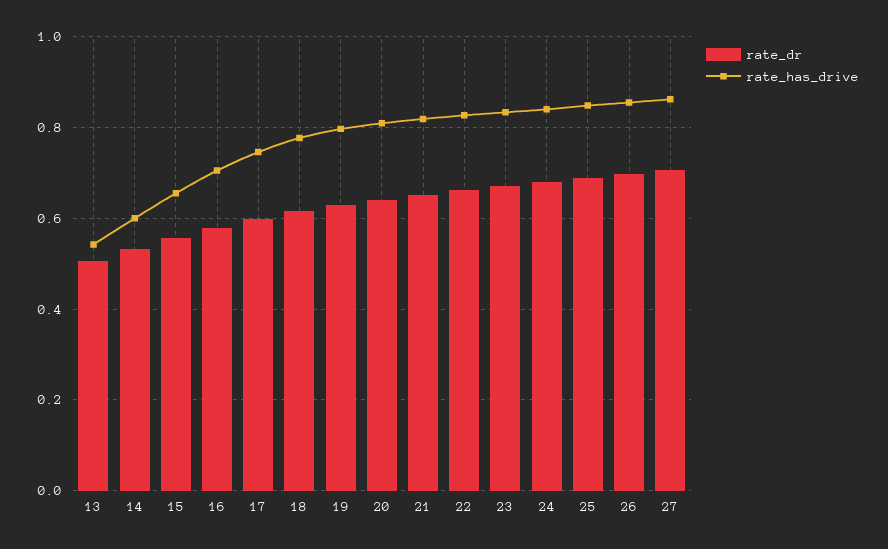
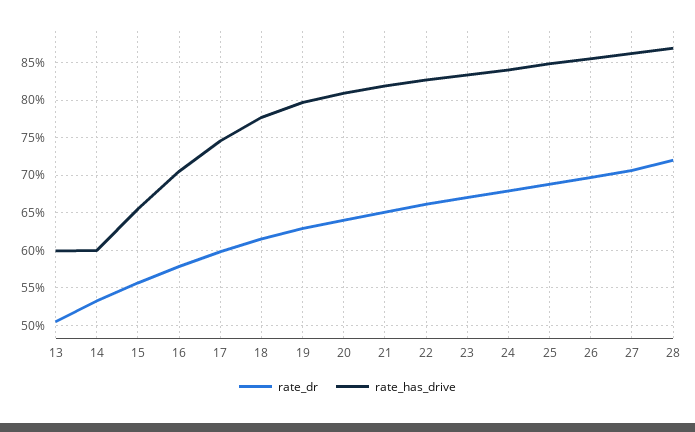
rate_has_drive, 13: 0.54 -> 0.6
rate_dr, 28: none -> 0.72
rate_has_drive, 28: none -> 0.87

